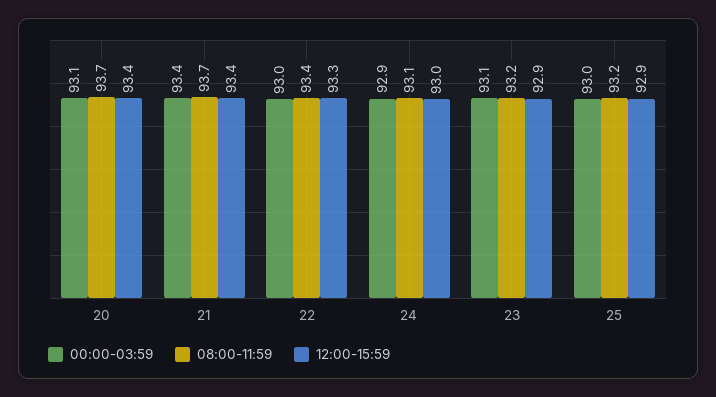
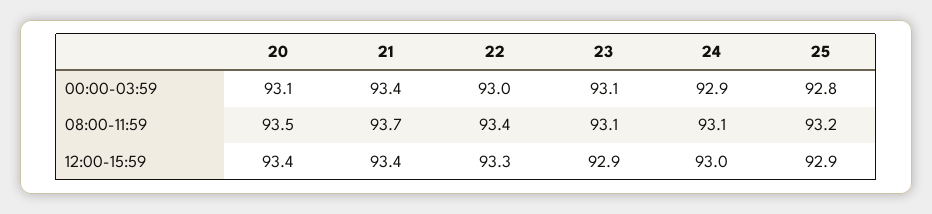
08:00-11:59, 20: 93.7 -> 93.5
08:00-11:59, 23: 93.2 -> 93.1
00:00-03:59, 25: 93 -> 92.8

